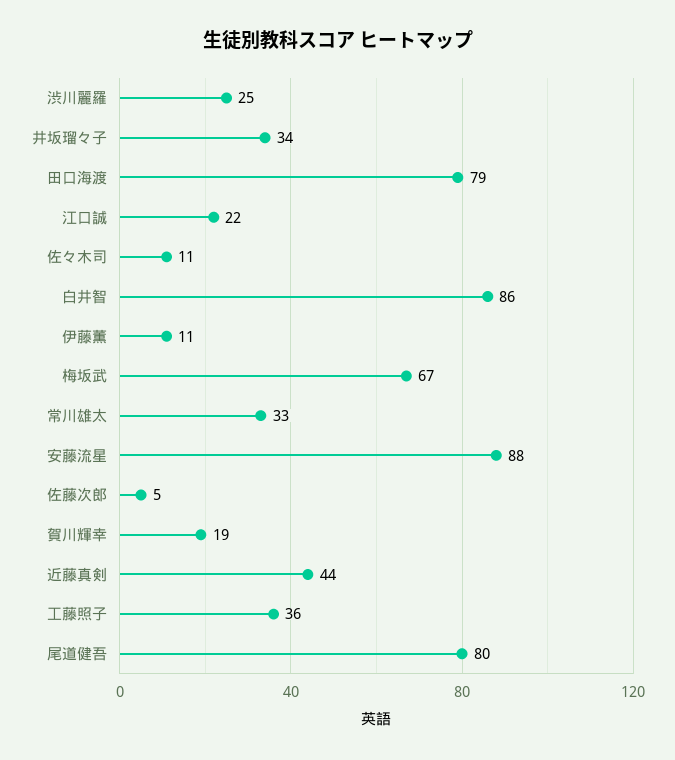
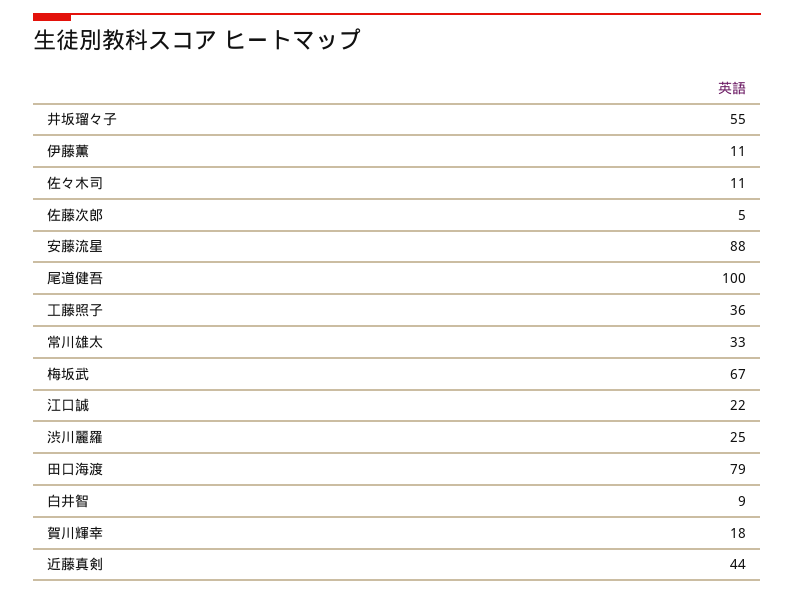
井坂瑠々子: 34 -> 55
白井智: 86 -> 9
賀川輝幸: 19 -> 18
尾道健吾: 80 -> 100

